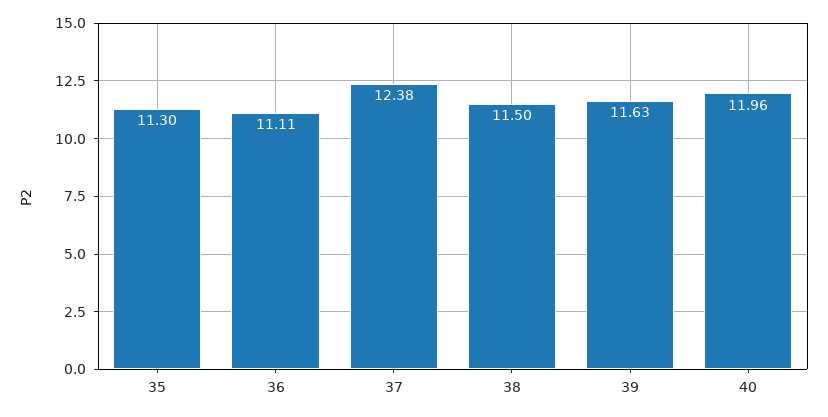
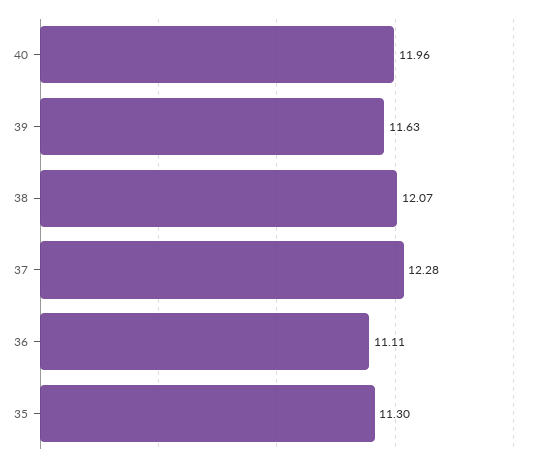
37: 12.38 -> 12.28
38: 11.5 -> 12.07

